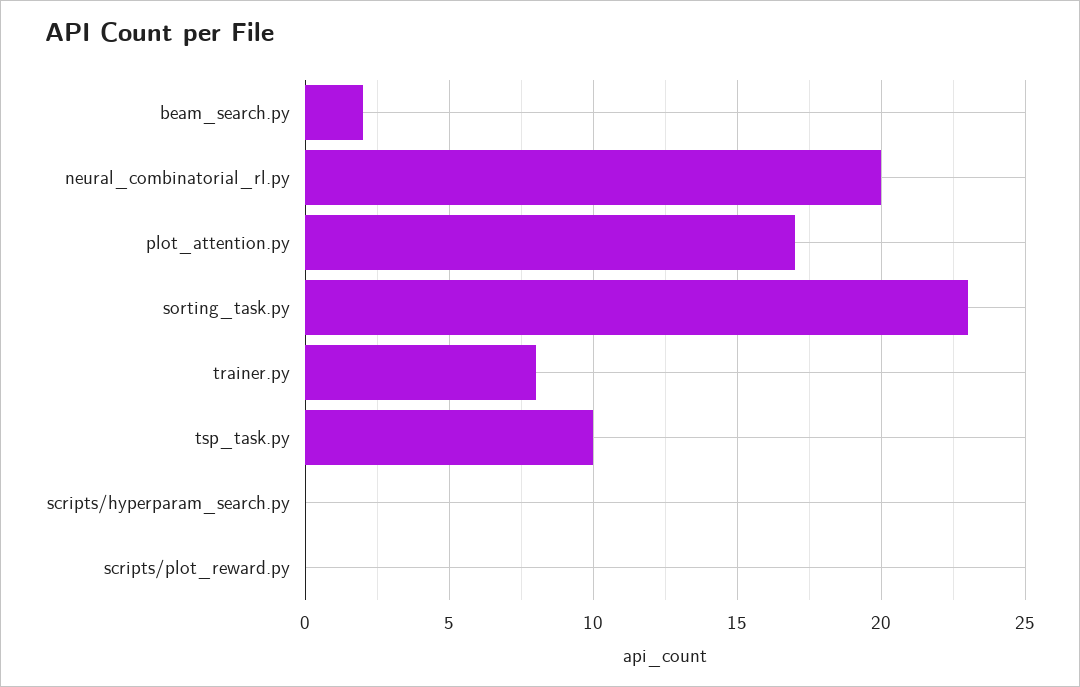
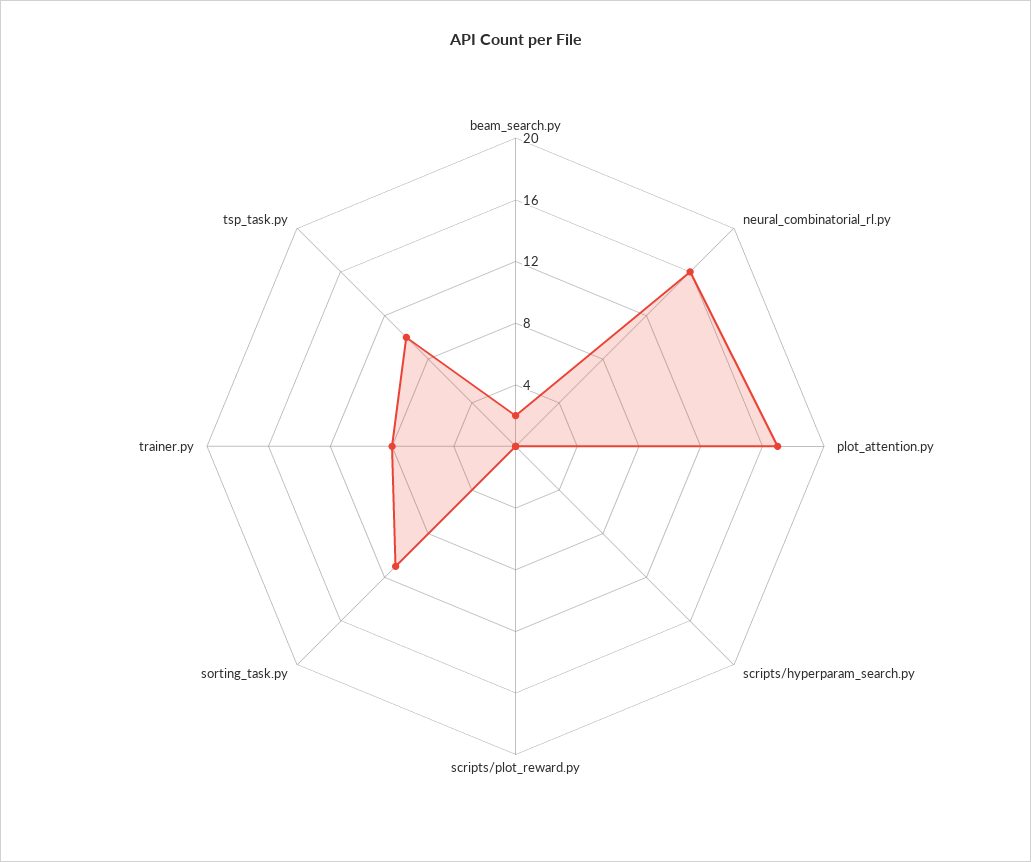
neural_combinatorial_rl.py: 20 -> 16
sorting_task.py: 23 -> 11

